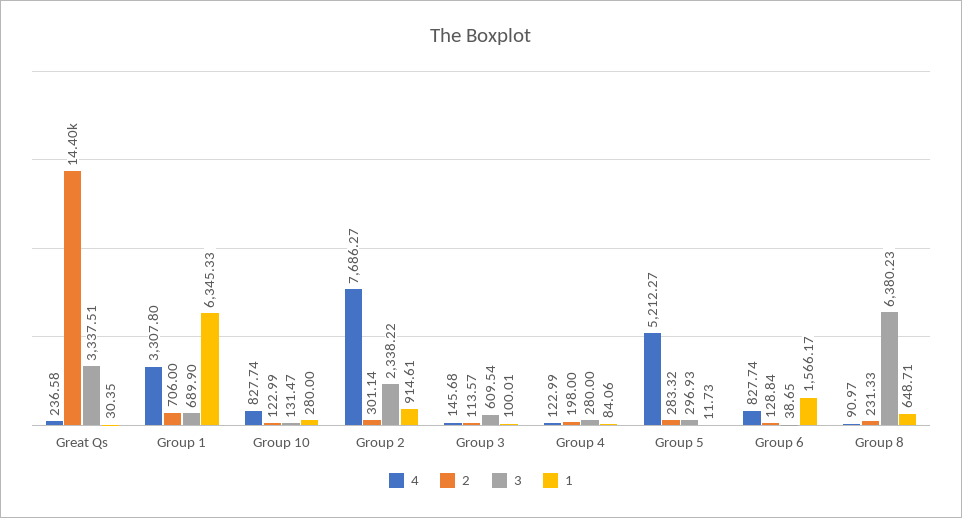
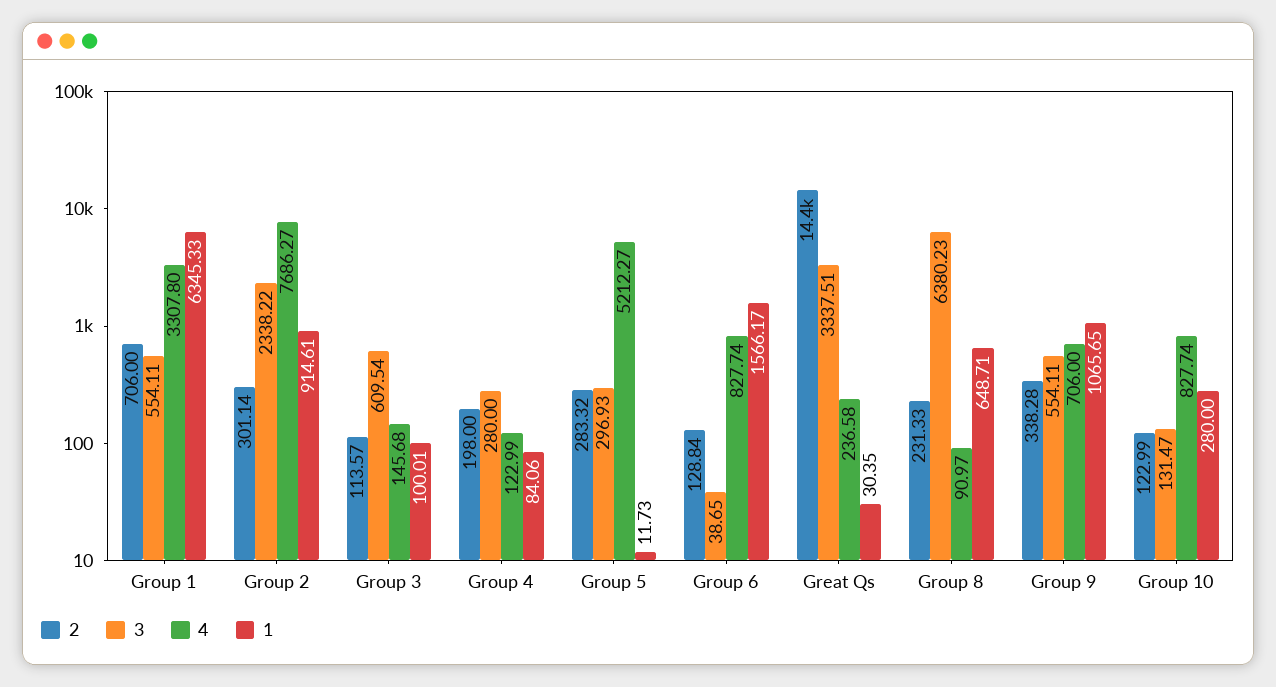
3, Group 1: 689.9 -> 554.11
2, Group 9: none -> 338.28
3, Group 9: none -> 554.11
4, Group 9: none -> 706
1, Group 9: none -> 1065.65

